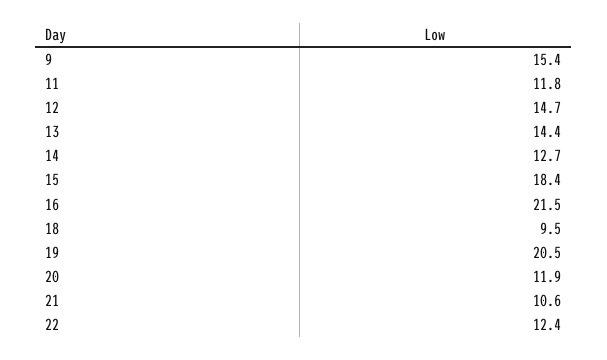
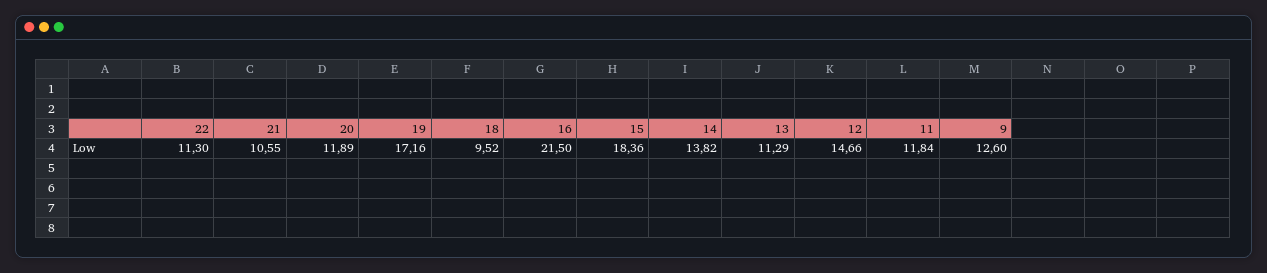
9: 15.4 -> 12.6
13: 14.4 -> 11.29
14: 12.7 -> 13.82
19: 20.5 -> 17.16
22: 12.4 -> 11.3

